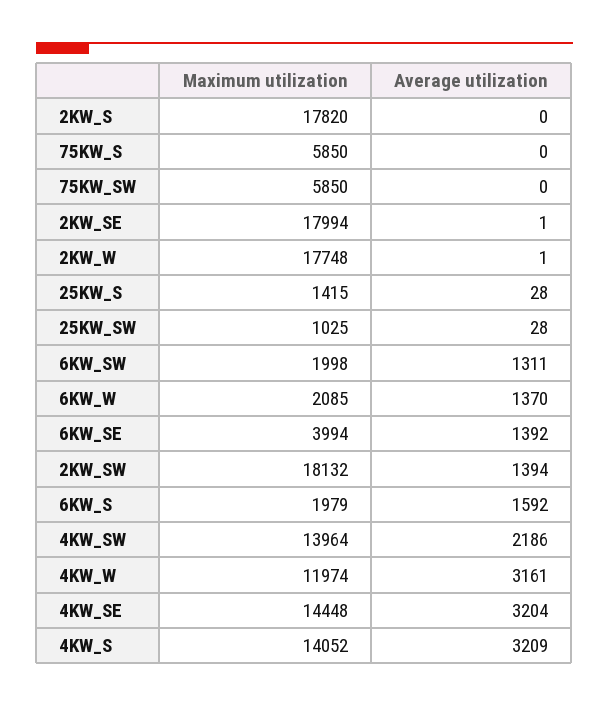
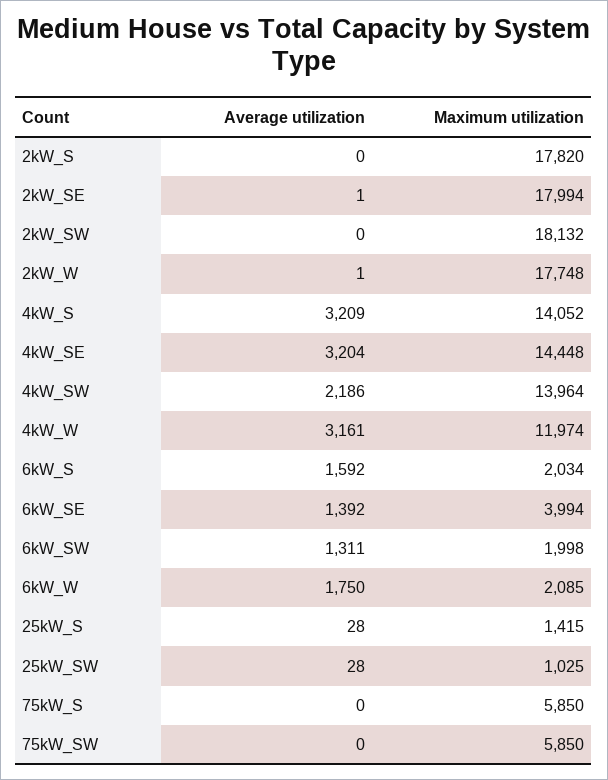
Average utilization, 6KW_W: 1370 -> 1750
Average utilization, 2KW_SW: 1394 -> 0
Maximum utilization, 6KW_S: 1979 -> 2034

